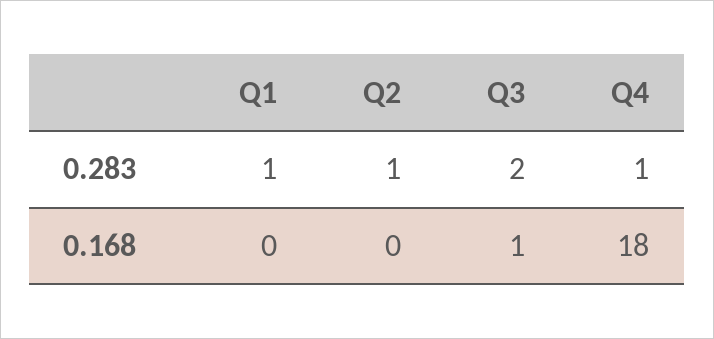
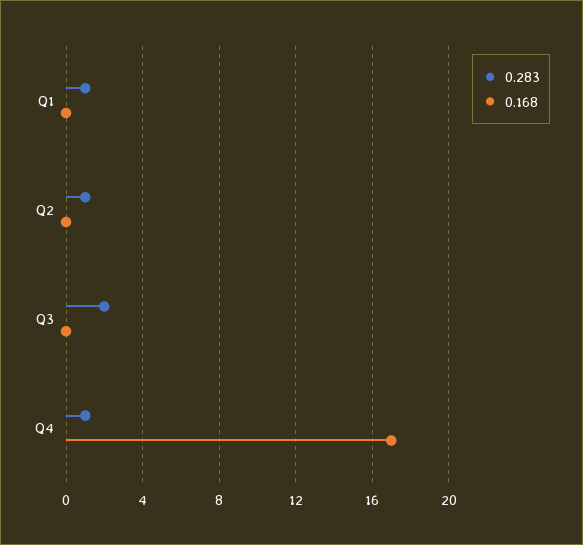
0.168, Q3: 1 -> 0
0.168, Q4: 18 -> 17

